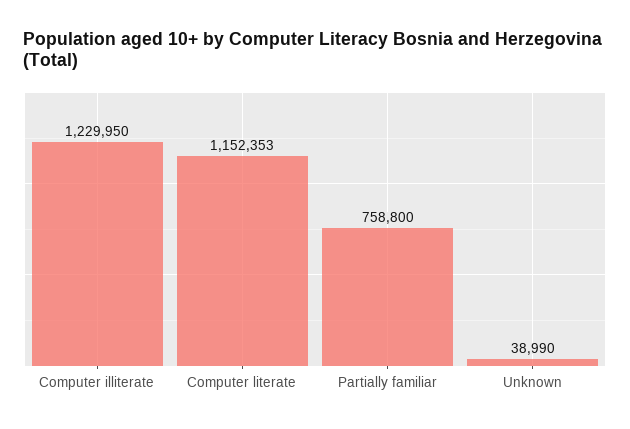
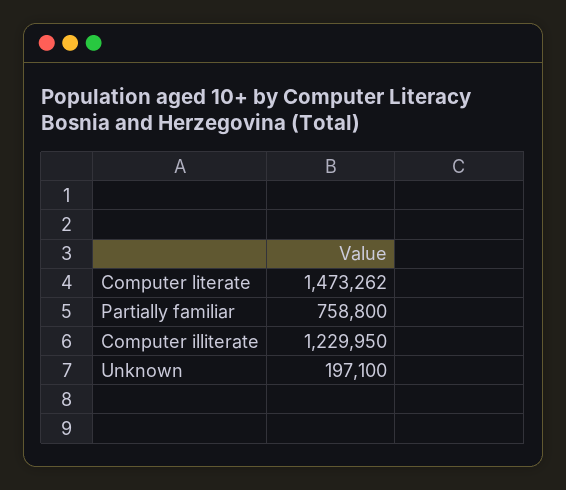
Computer literate: 1152353 -> 1473262
Unknown: 38990 -> 197100

